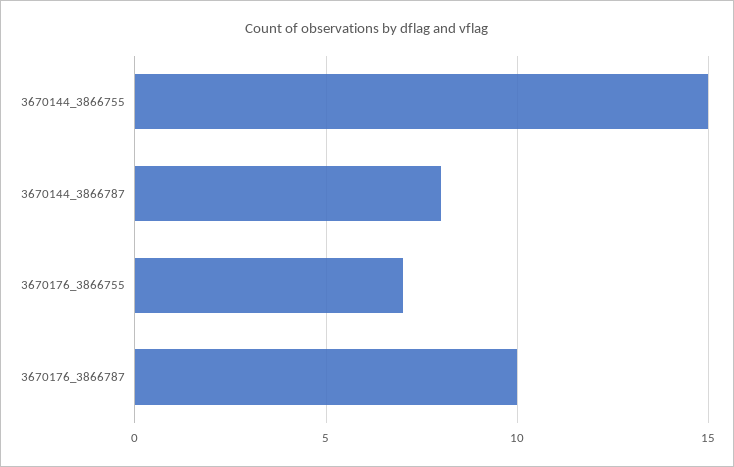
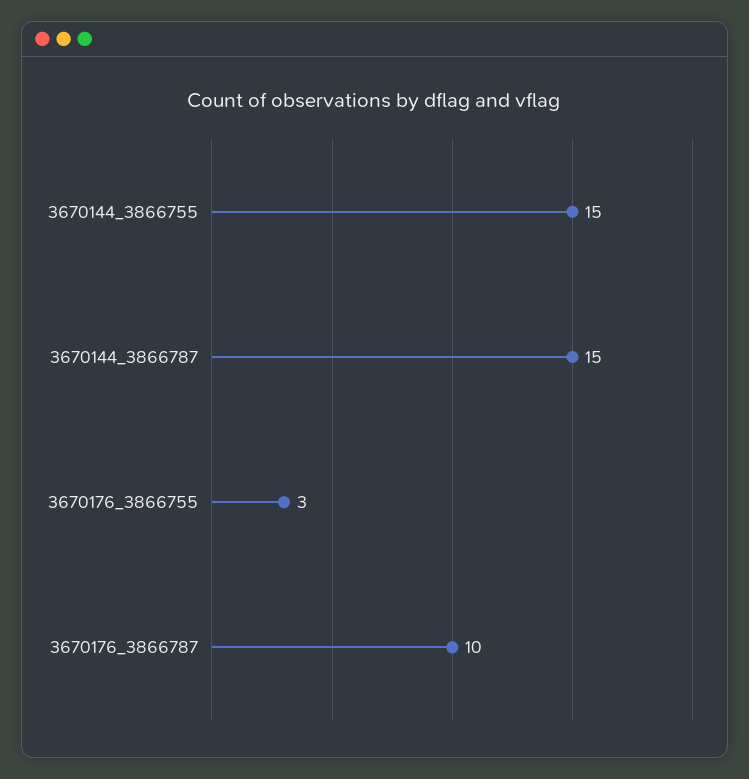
3670144_3866787: 8 -> 15
3670176_3866755: 7 -> 3

